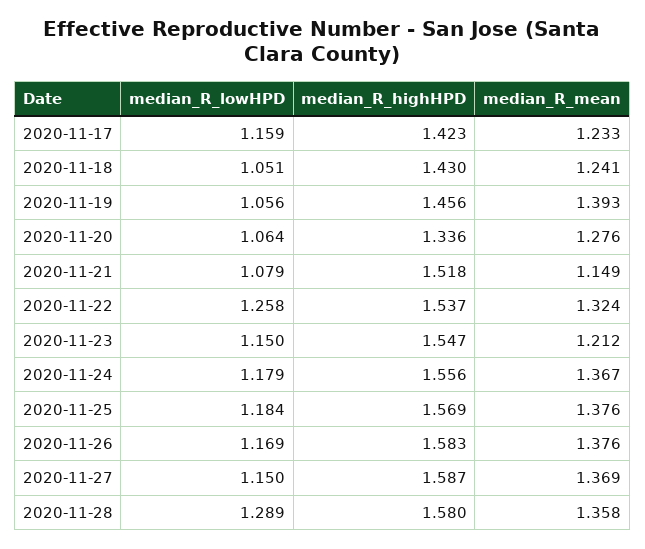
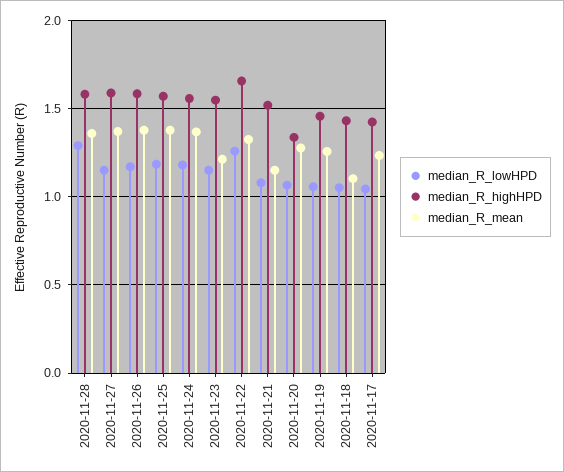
median_R_lowHPD, 2020-11-17: 1.159 -> 1.05
median_R_mean, 2020-11-18: 1.241 -> 1.1
median_R_mean, 2020-11-19: 1.393 -> 1.25
median_R_highHPD, 2020-11-22: 1.537 -> 1.65

